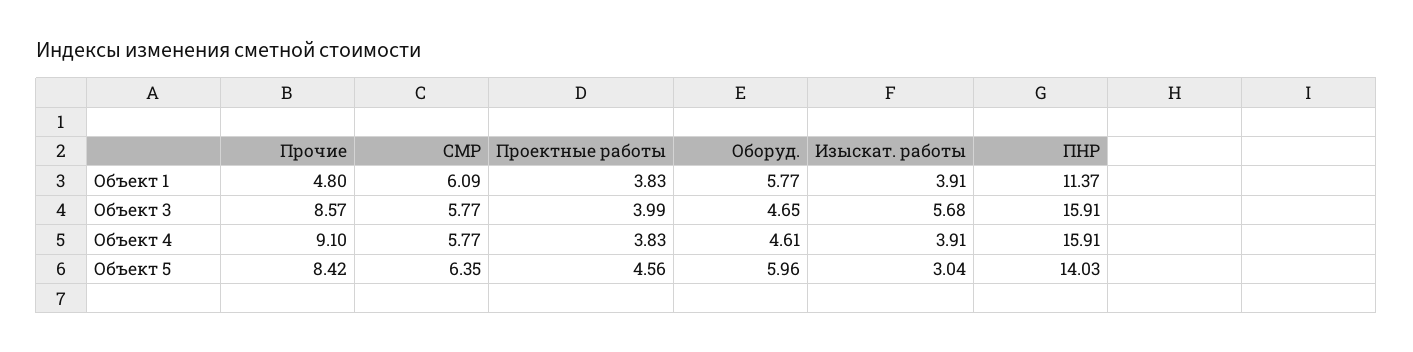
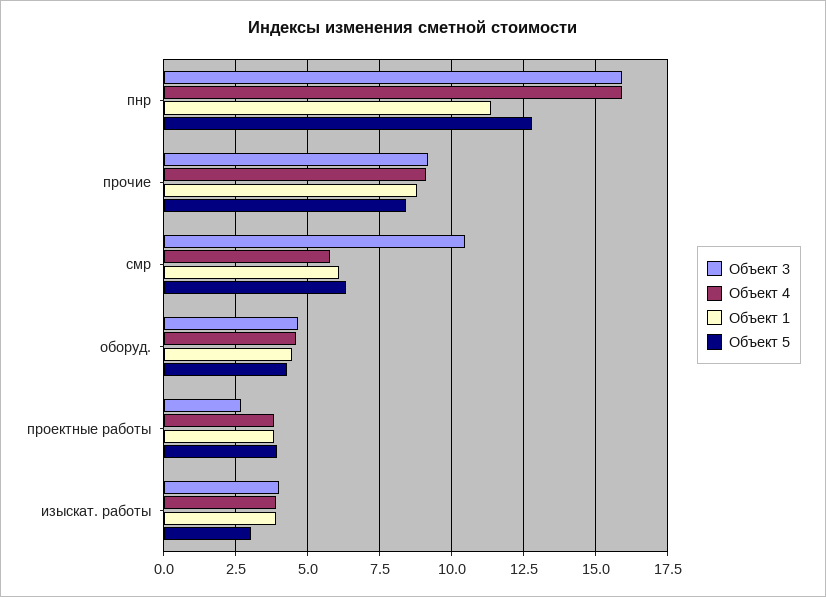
Объект 1, Прочие: 4.8 -> 8.75
Объект 1, Оборуд.: 5.77 -> 4.5
Объект 3, Прочие: 8.57 -> 9.25
Объект 3, СМР: 5.77 -> 10.5
Объект 3, Проектные работы: 3.99 -> 2.75
Объект 3, Изыскат. работы: 5.68 -> 4
Объект 5, Проектные работы: 4.56 -> 4
Объект 5, Оборуд.: 5.96 -> 4.25
Объект 5, ПНР: 14.03 -> 12.75

